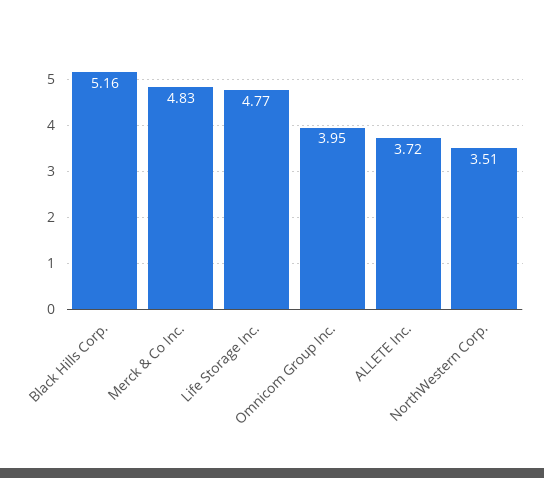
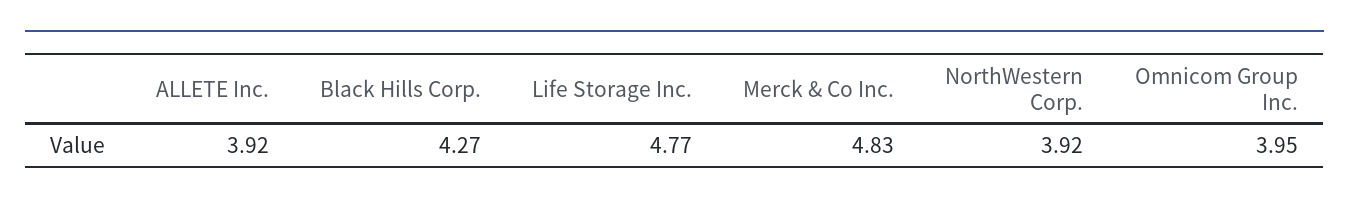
Black Hills Corp.: 5.16 -> 4.27
ALLETE Inc.: 3.72 -> 3.92
NorthWestern Corp.: 3.51 -> 3.92

